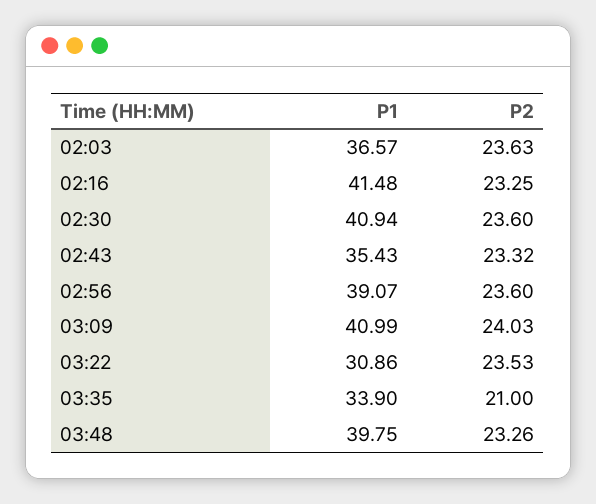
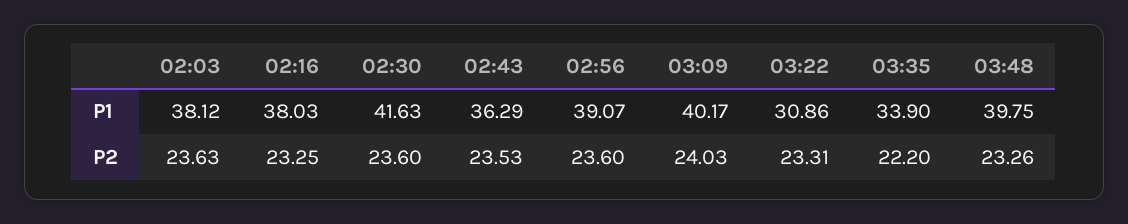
P1, 02:03: 36.57 -> 38.12
P1, 02:16: 41.48 -> 38.03
P1, 02:30: 40.94 -> 41.63
P1, 02:43: 35.43 -> 36.29
P2, 02:43: 23.32 -> 23.53
P1, 03:09: 40.99 -> 40.17
P2, 03:22: 23.53 -> 23.31
P2, 03:35: 21 -> 22.2

